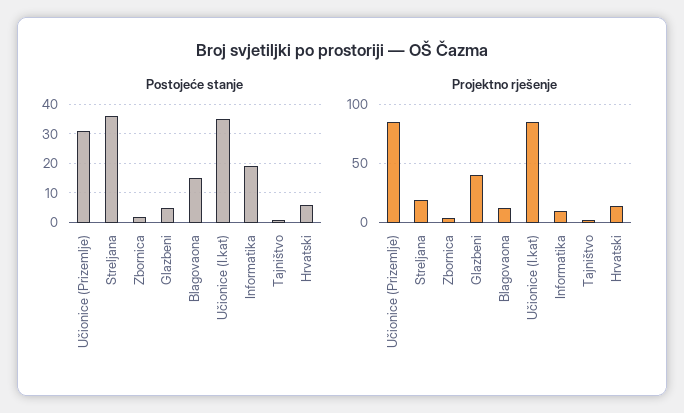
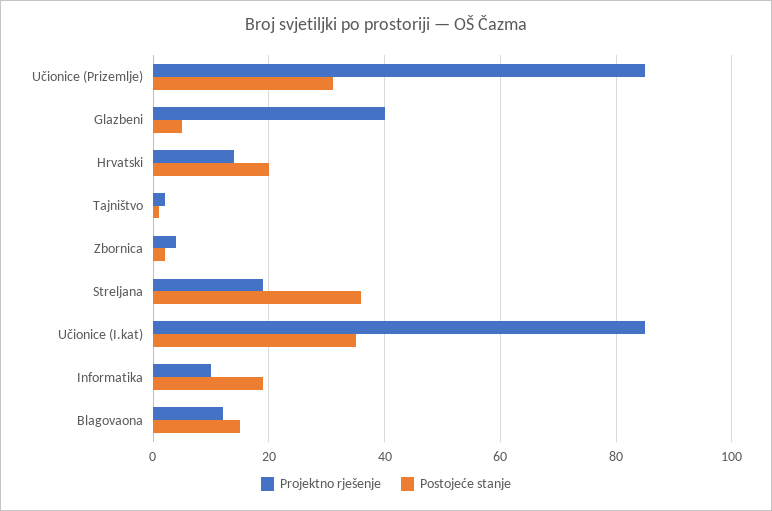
Postojeće stanje, Hrvatski: 5 -> 20

